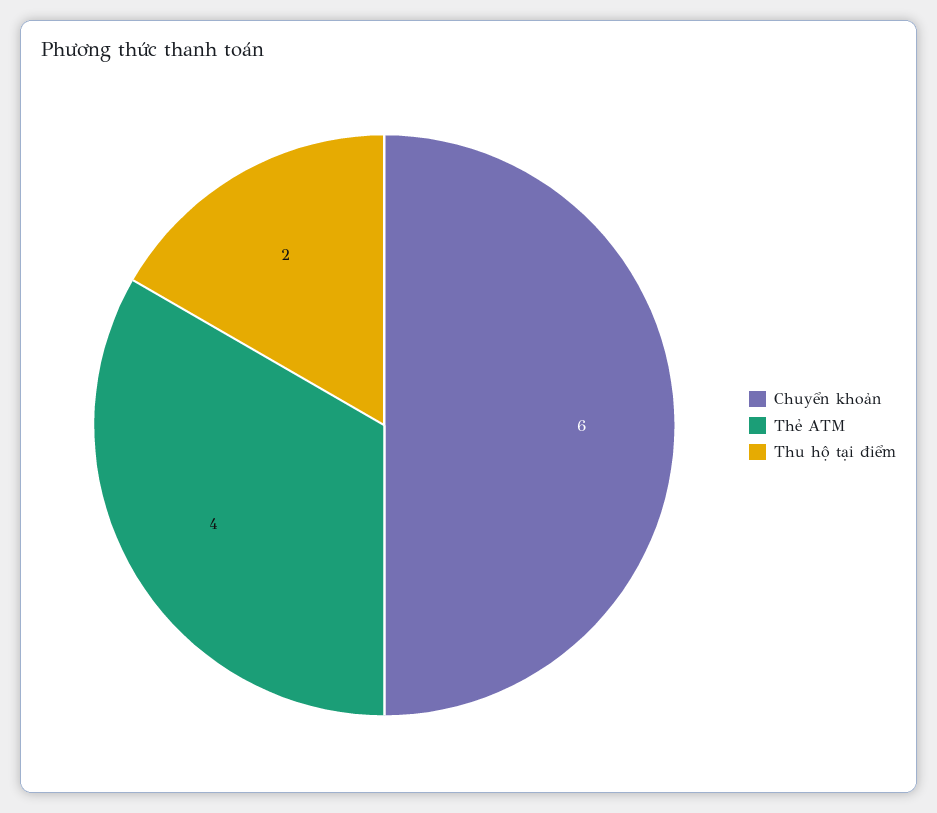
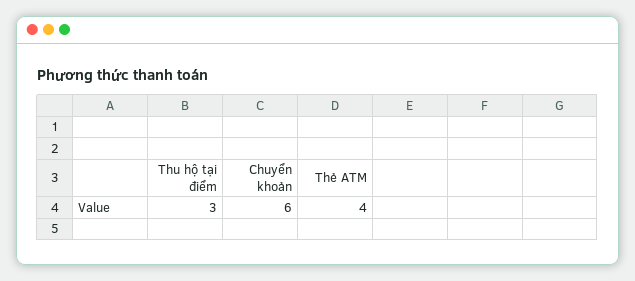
Thu hộ tại điểm: 2 -> 3

